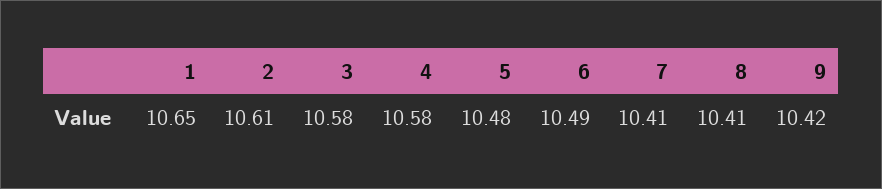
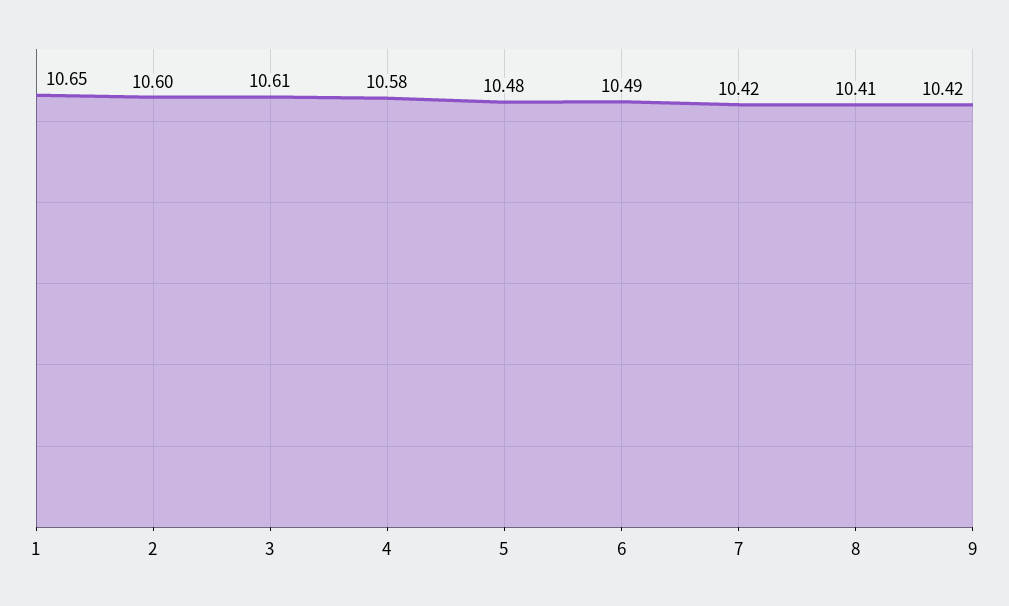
2: 10.61 -> 10.6
3: 10.58 -> 10.61
7: 10.41 -> 10.42

